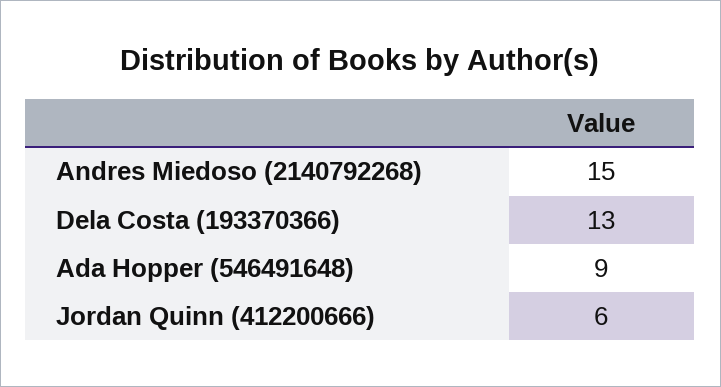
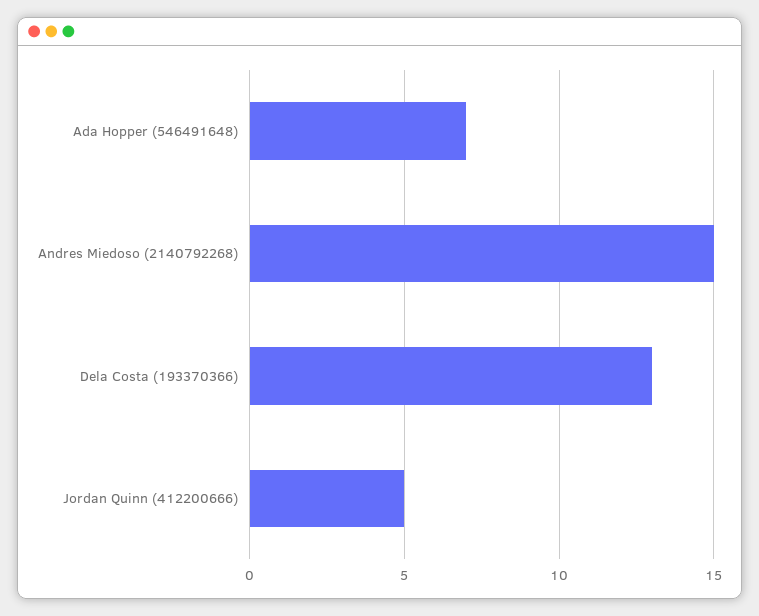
Ada Hopper (546491648): 9 -> 7
Jordan Quinn (412200666): 6 -> 5

